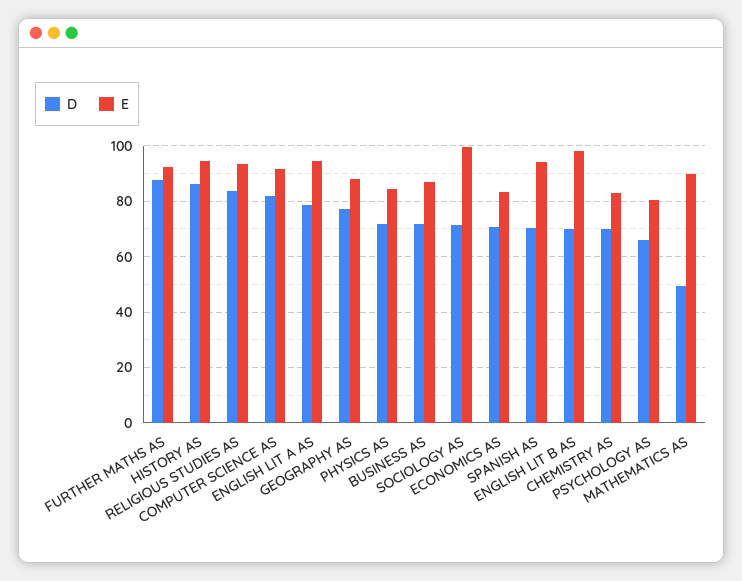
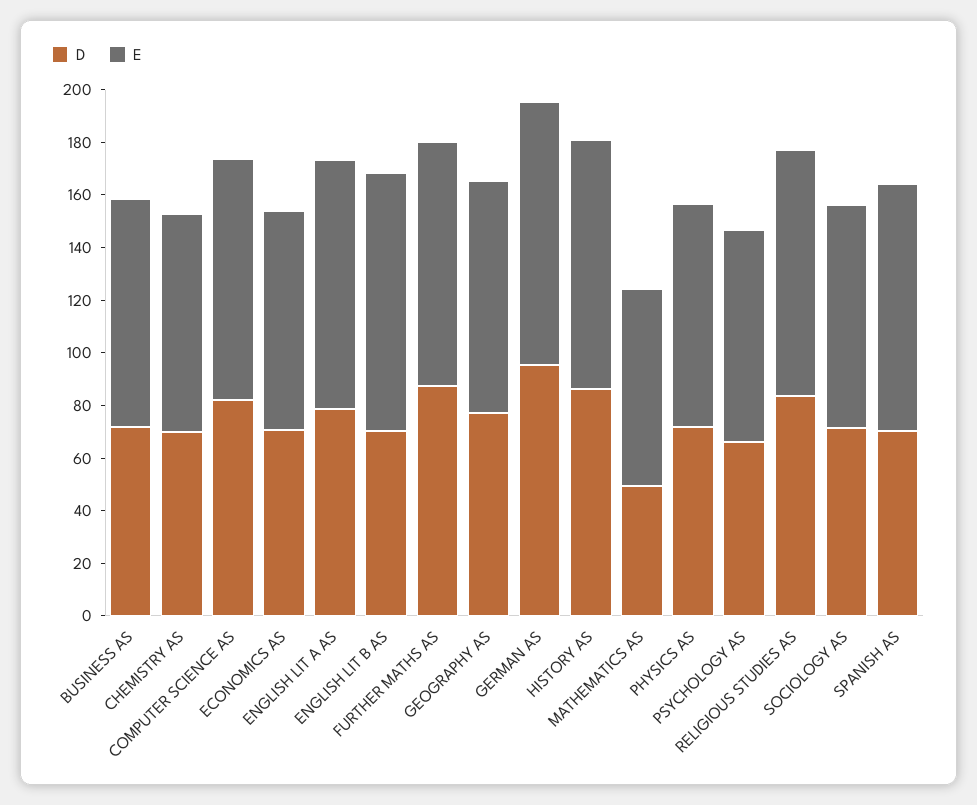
E, SOCIOLOGY AS: 100 -> 85
E, MATHEMATICS AS: 90 -> 75
D, GERMAN AS: none -> 95
E, GERMAN AS: none -> 100

